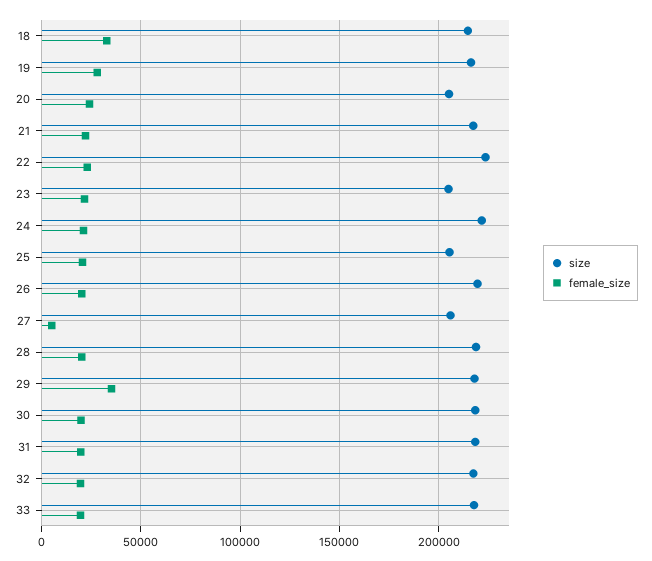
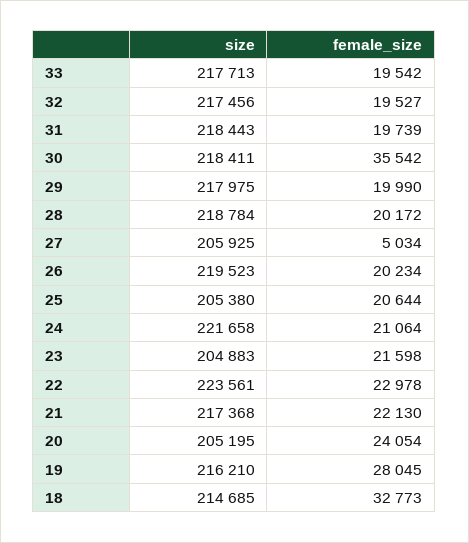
female_size, 29: 35000 -> 19990
female_size, 30: 20000 -> 35542

